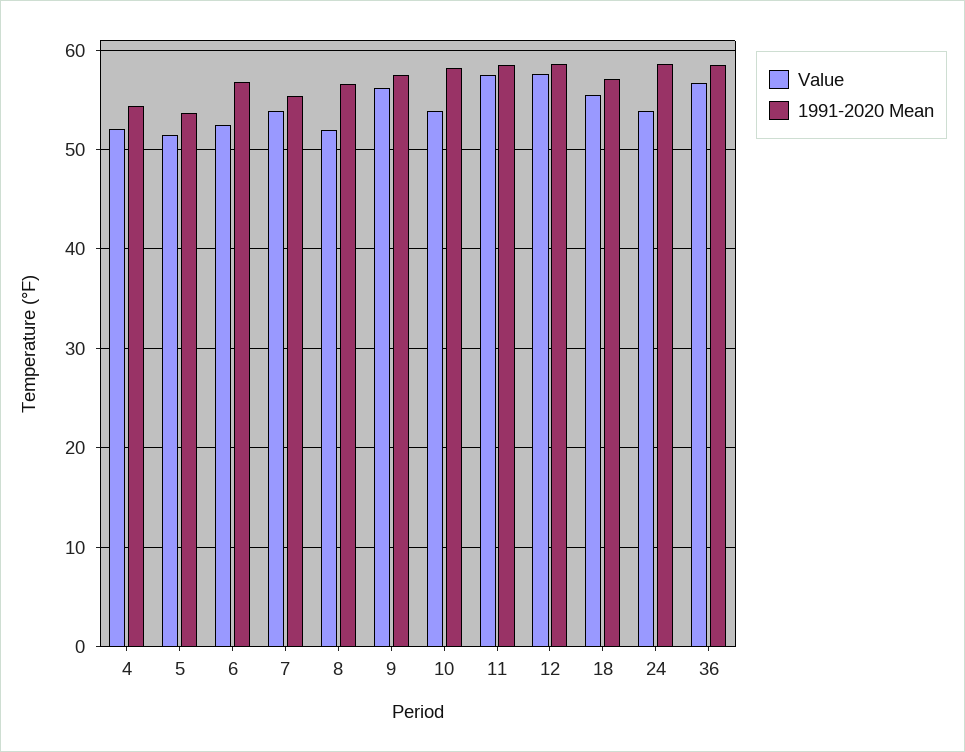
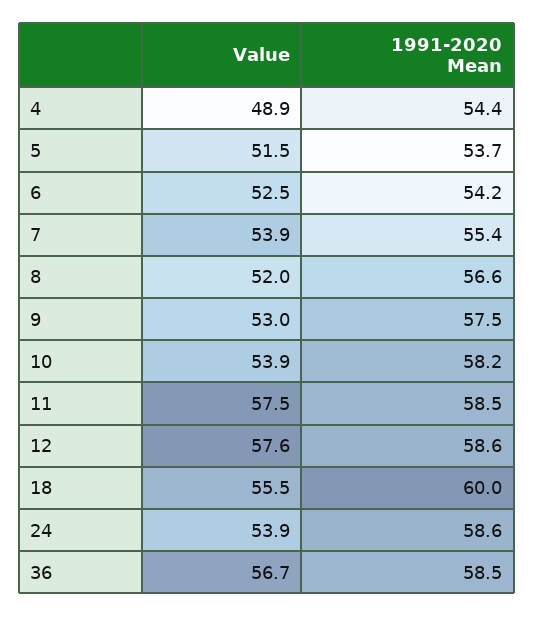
Value, 4: 52 -> 48.9
1991-2020 Mean, 6: 57 -> 54.2
Value, 9: 56 -> 53
1991-2020 Mean, 18: 57 -> 60

